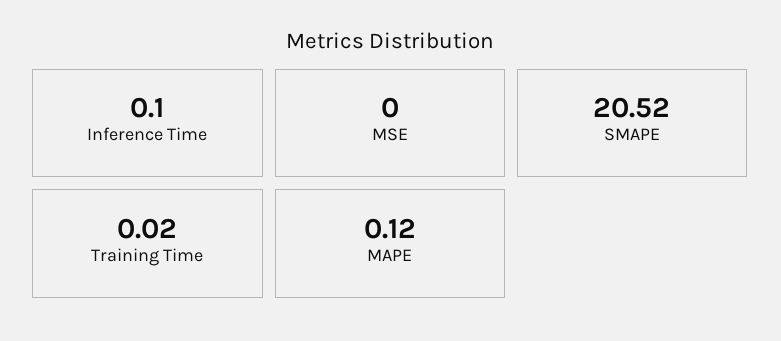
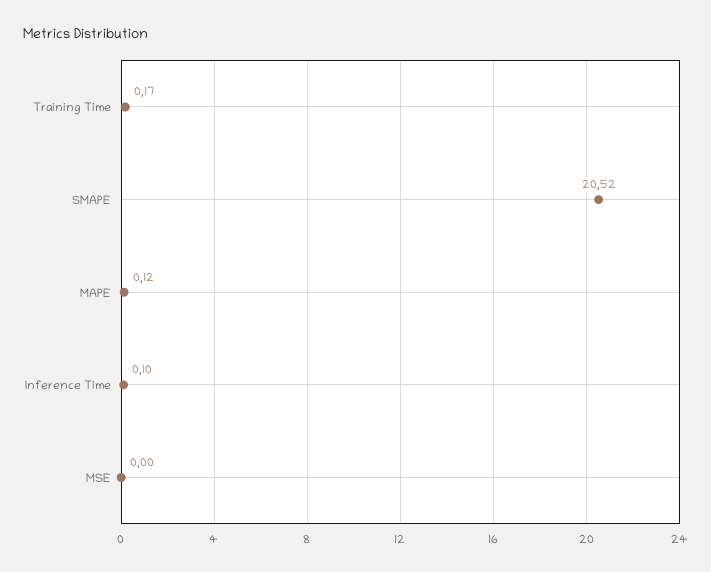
Training Time: 0.02 -> 0.17

